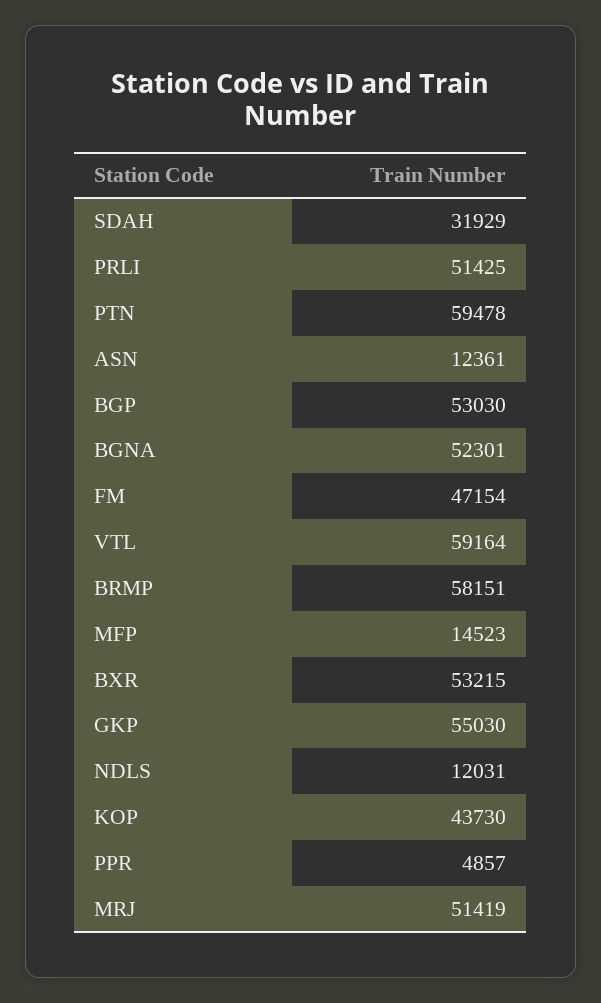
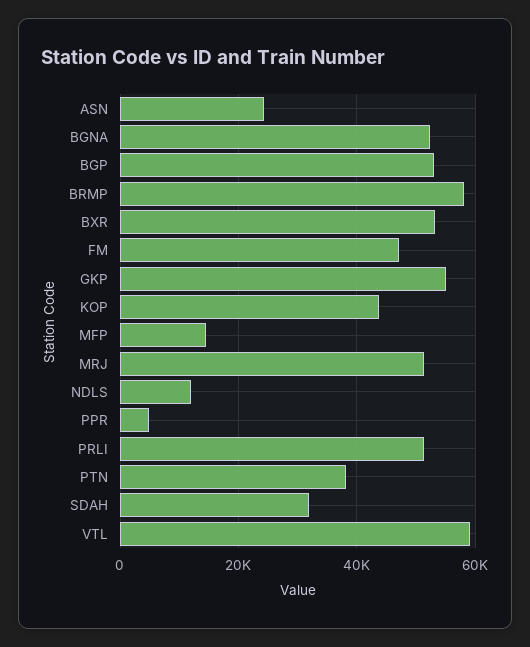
PTN: 59478 -> 38000
ASN: 12361 -> 24000

